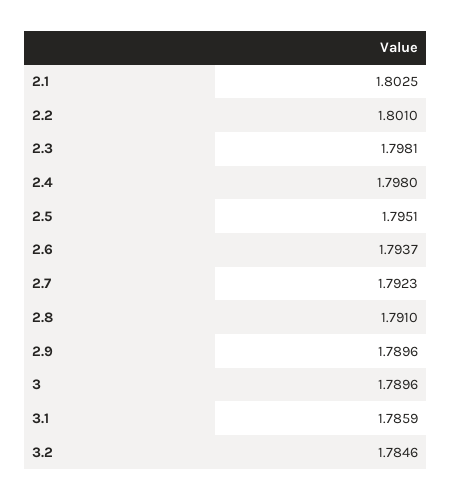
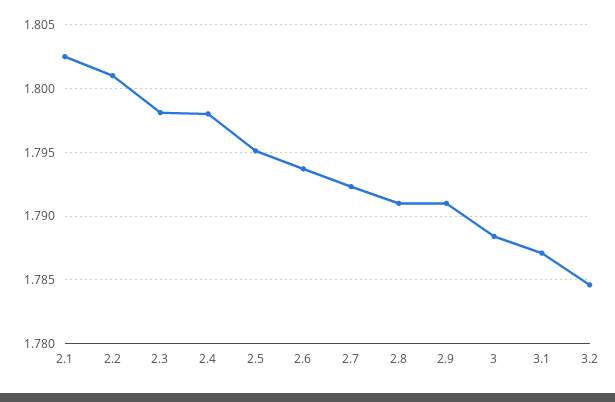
2.9: 1.7896 -> 1.791
3: 1.7896 -> 1.7885
3.1: 1.7859 -> 1.787

